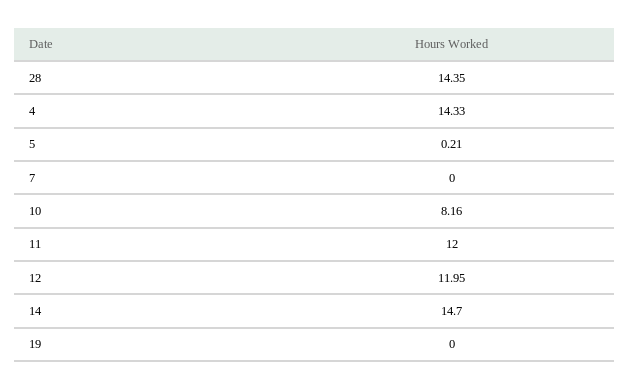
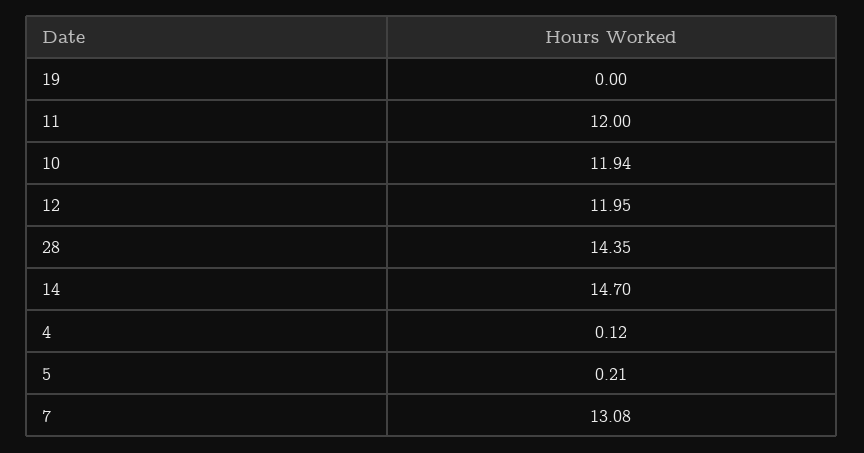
4: 14.33 -> 0.12
7: 0 -> 13.08
10: 8.16 -> 11.94

